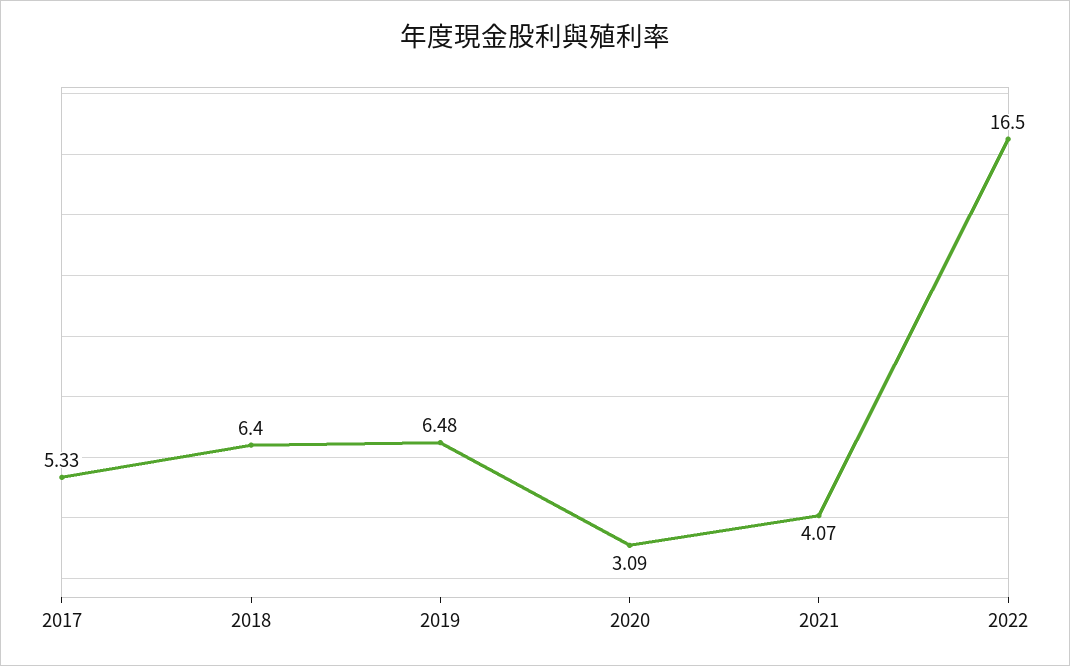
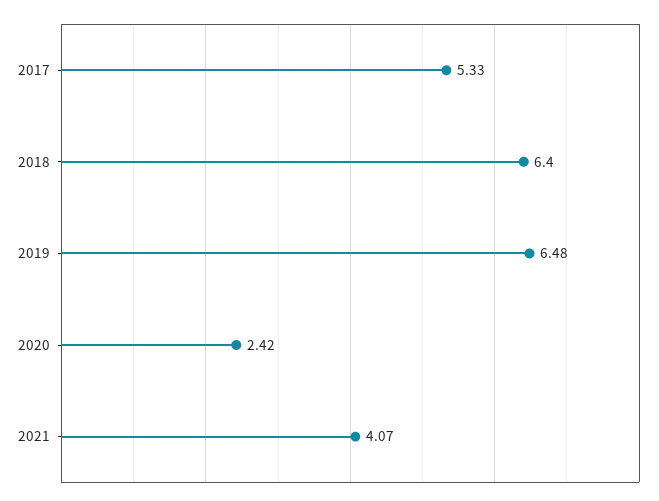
2020: 3.09 -> 2.42
2022: 16.5 -> none

